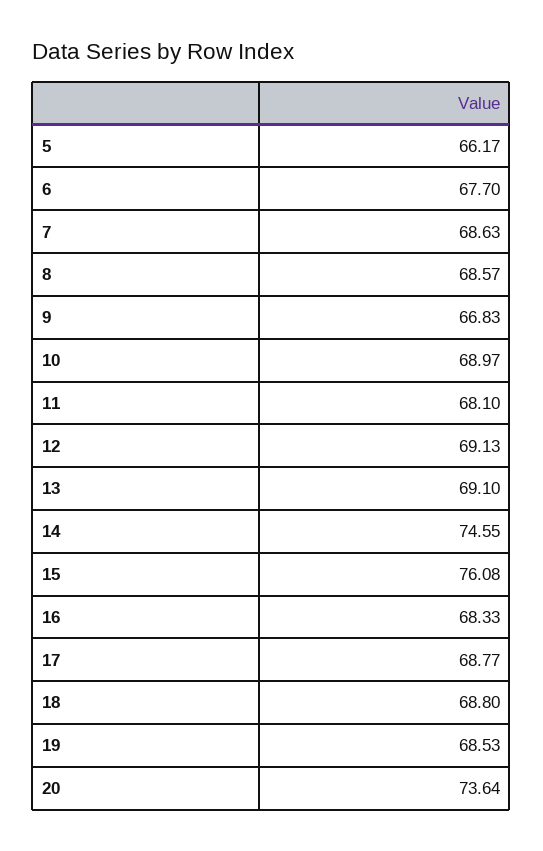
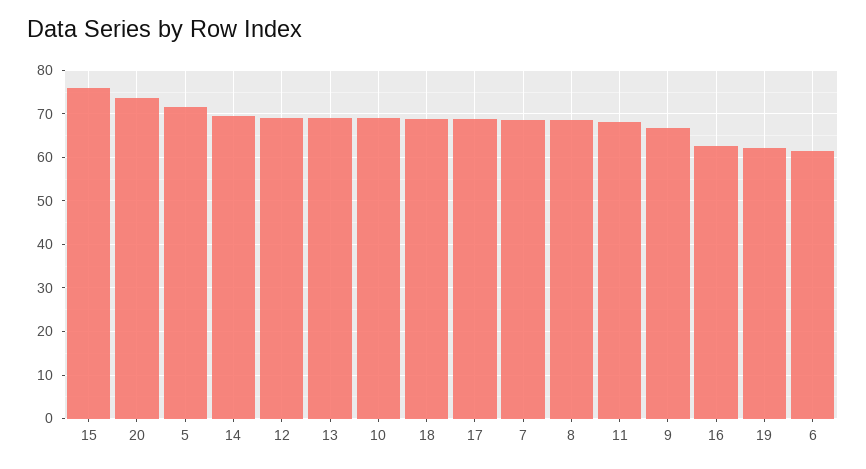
5: 66.17 -> 72
6: 67.7 -> 62
14: 74.55 -> 70
16: 68.33 -> 62
19: 68.53 -> 62

